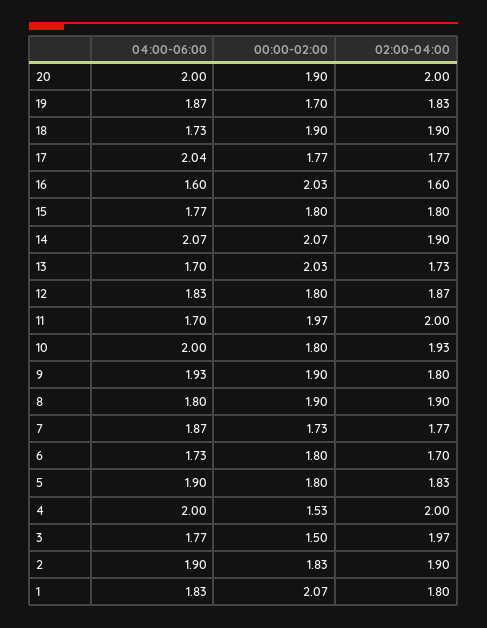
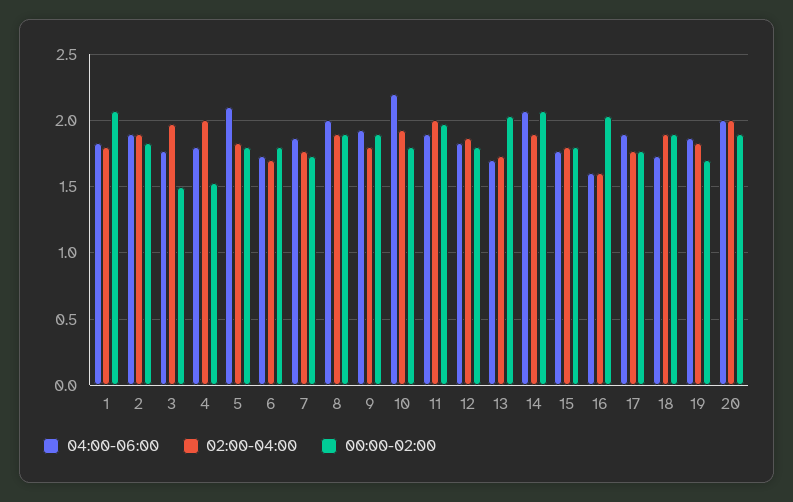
04:00-06:00, 17: 2.04 -> 1.9
04:00-06:00, 11: 1.7 -> 1.9
04:00-06:00, 10: 2 -> 2.2
04:00-06:00, 8: 1.8 -> 2
04:00-06:00, 5: 1.9 -> 2.1
04:00-06:00, 4: 2 -> 1.8

